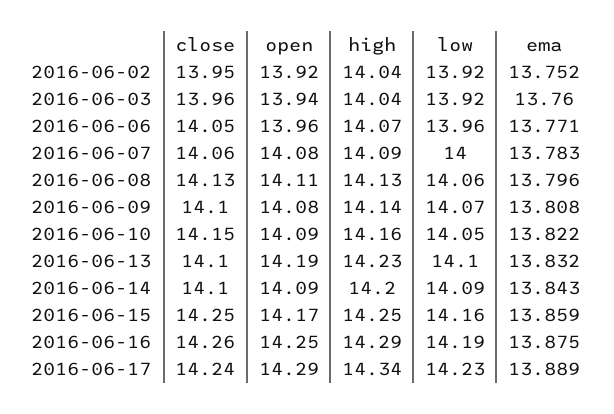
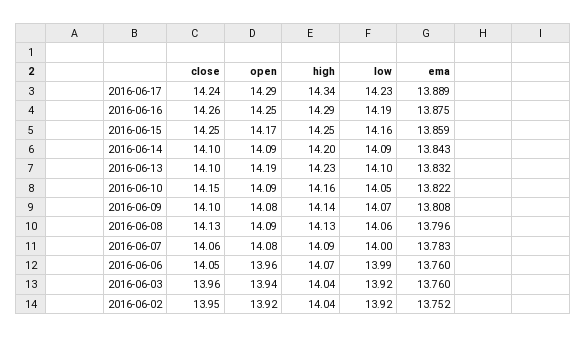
low, 2016-06-06: 13.96 -> 13.99
ema, 2016-06-06: 13.771 -> 13.76
open, 2016-06-08: 14.11 -> 14.09

